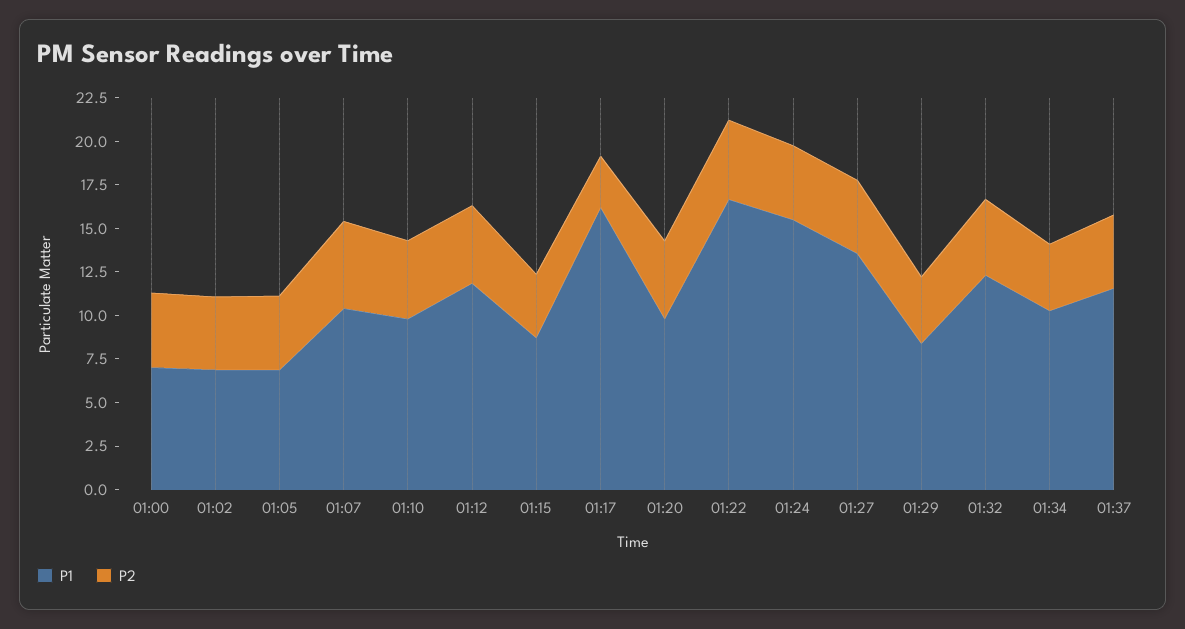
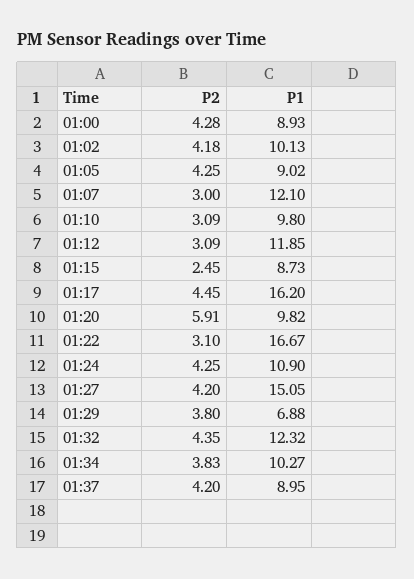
P1, 01:00: 7 -> 8.93
P1, 01:02: 7 -> 10.13
P1, 01:05: 7 -> 9.02
P1, 01:07: 10.5 -> 12.1
P2, 01:07: 5 -> 3
P2, 01:10: 4.5 -> 3.09
P2, 01:12: 4.5 -> 3.09
P2, 01:15: 3.5 -> 2.45
P2, 01:17: 3 -> 4.45
P2, 01:20: 4.5 -> 5.91
P2, 01:22: 4.5 -> 3.1
P1, 01:24: 15.5 -> 10.9
P1, 01:27: 13.5 -> 15.05
P1, 01:29: 8.5 -> 6.88
P1, 01:37: 11.5 -> 8.95

